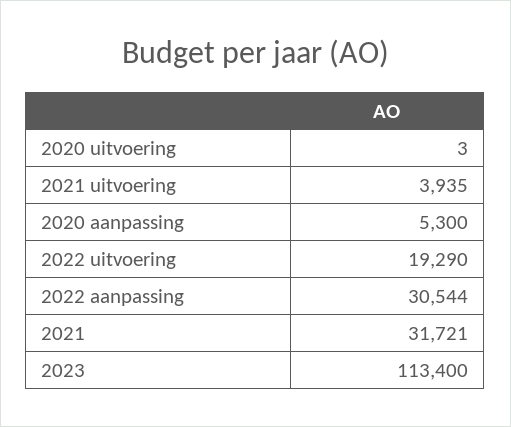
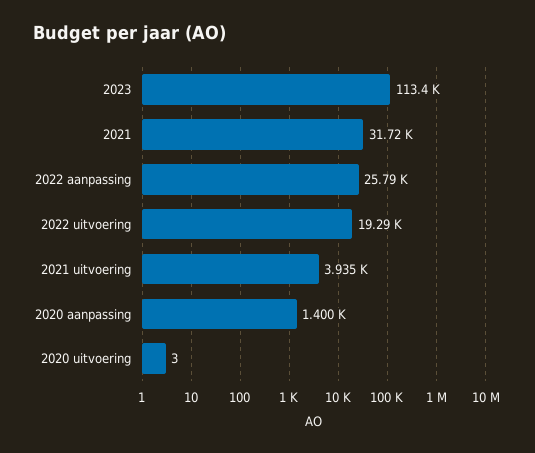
2020 aanpassing: 5300 -> 1400
2022 aanpassing: 30544 -> 25790

